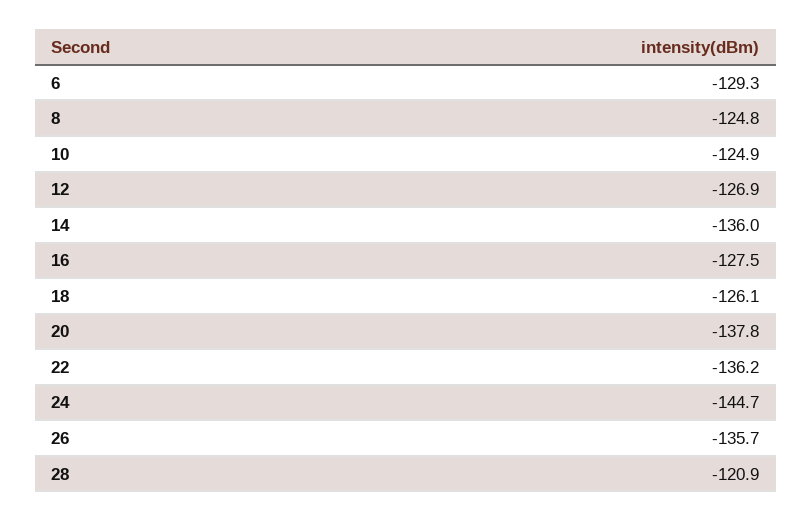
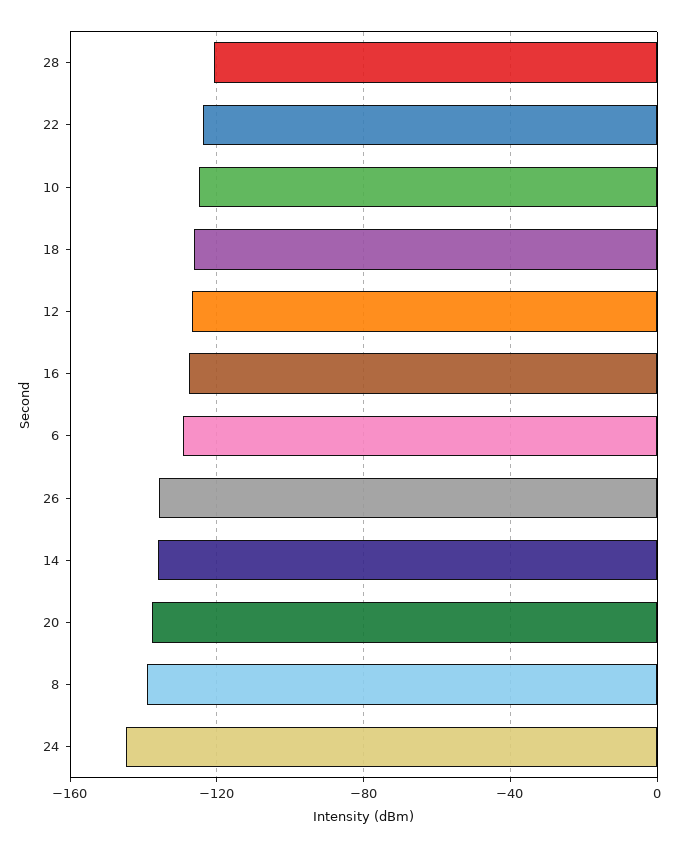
8: -124.8 -> -140
22: -136.2 -> -125

